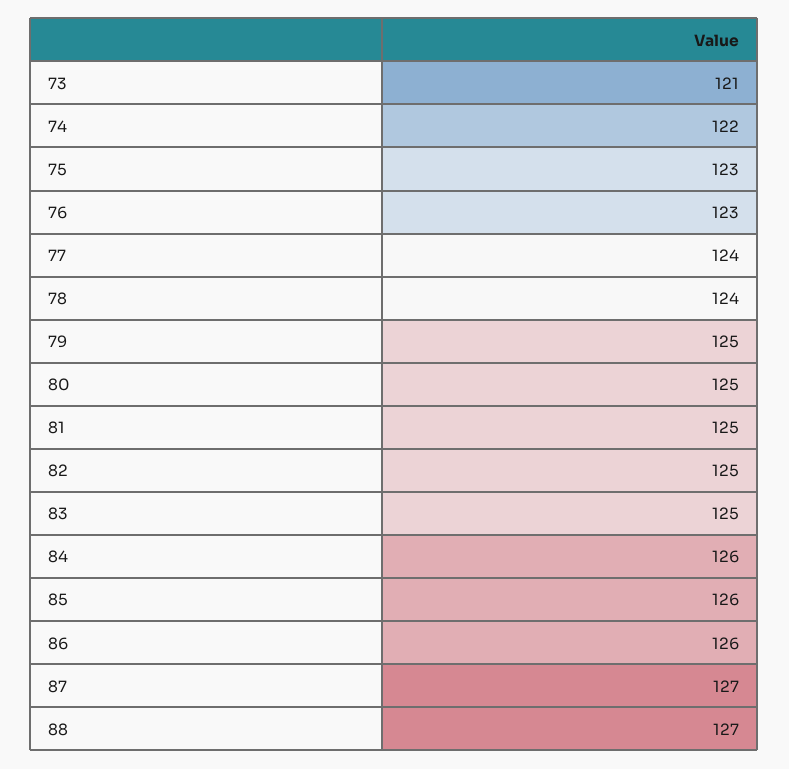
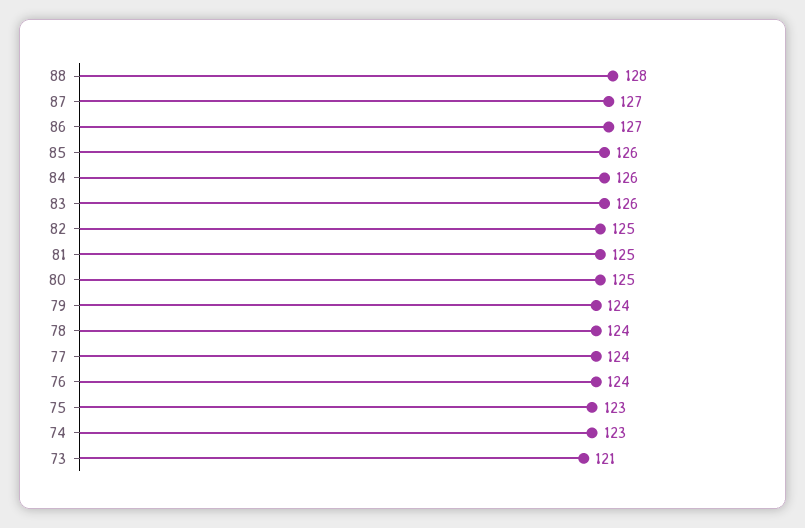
74: 122 -> 123
76: 123 -> 124
79: 125 -> 124
83: 125 -> 126
86: 126 -> 127
88: 127 -> 128

